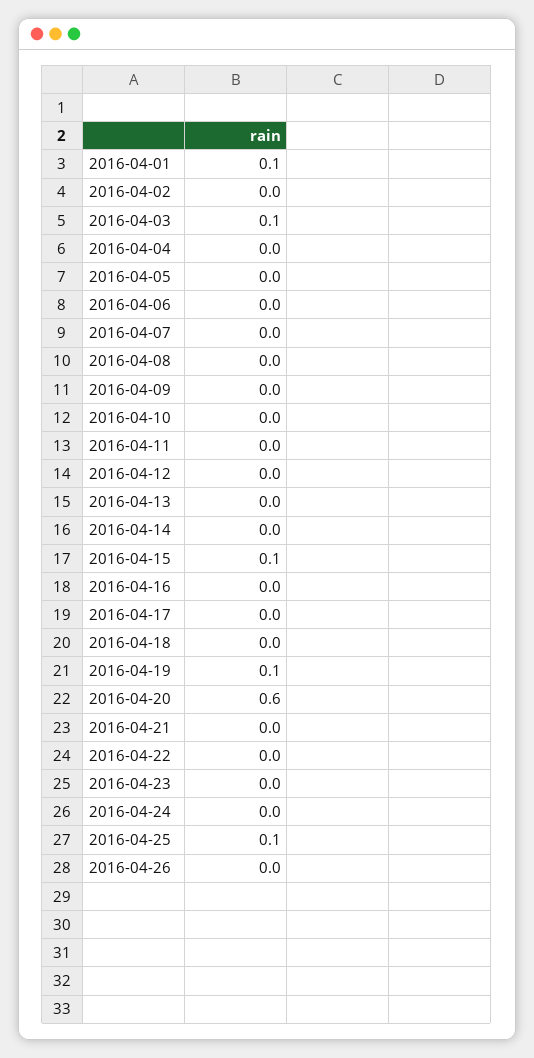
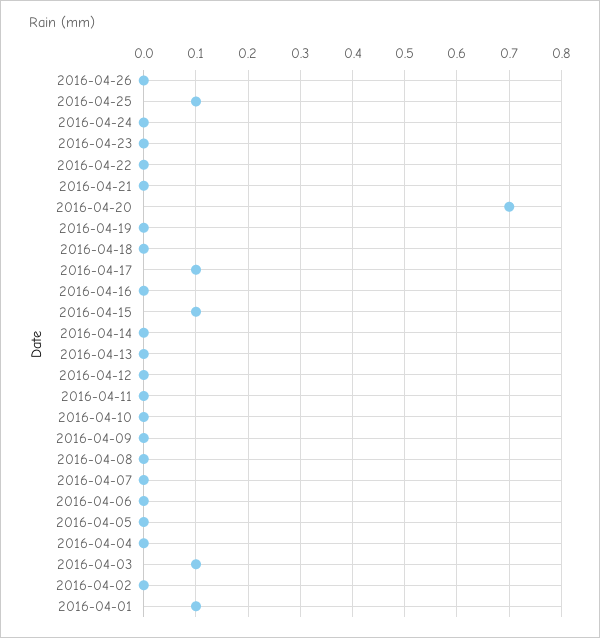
2016-04-17: 0 -> 0.1
2016-04-19: 0.1 -> 0
2016-04-20: 0.6 -> 0.7

